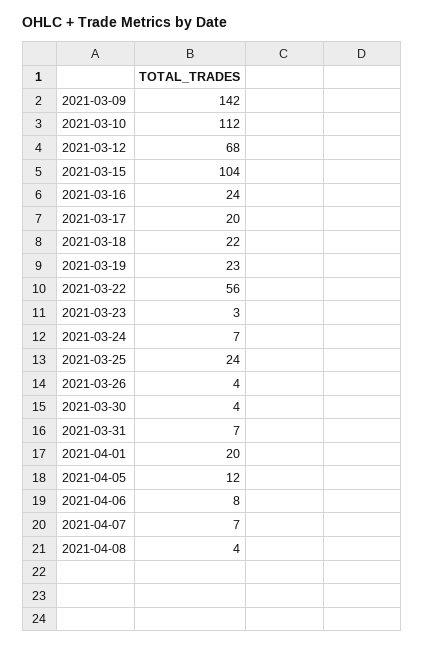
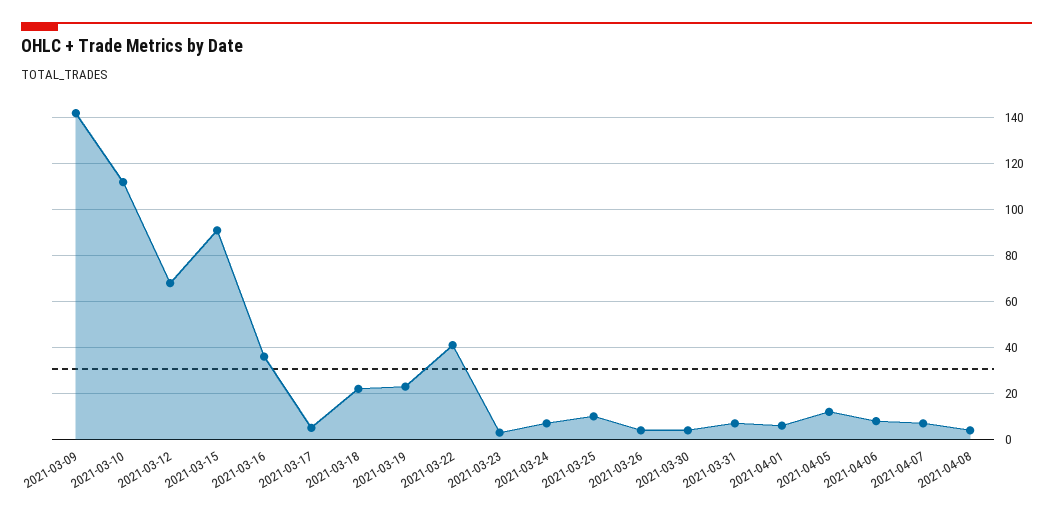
2021-03-15: 104 -> 90
2021-03-16: 24 -> 35
2021-03-17: 20 -> 5
2021-03-22: 56 -> 40
2021-03-25: 24 -> 10
2021-04-01: 20 -> 5

